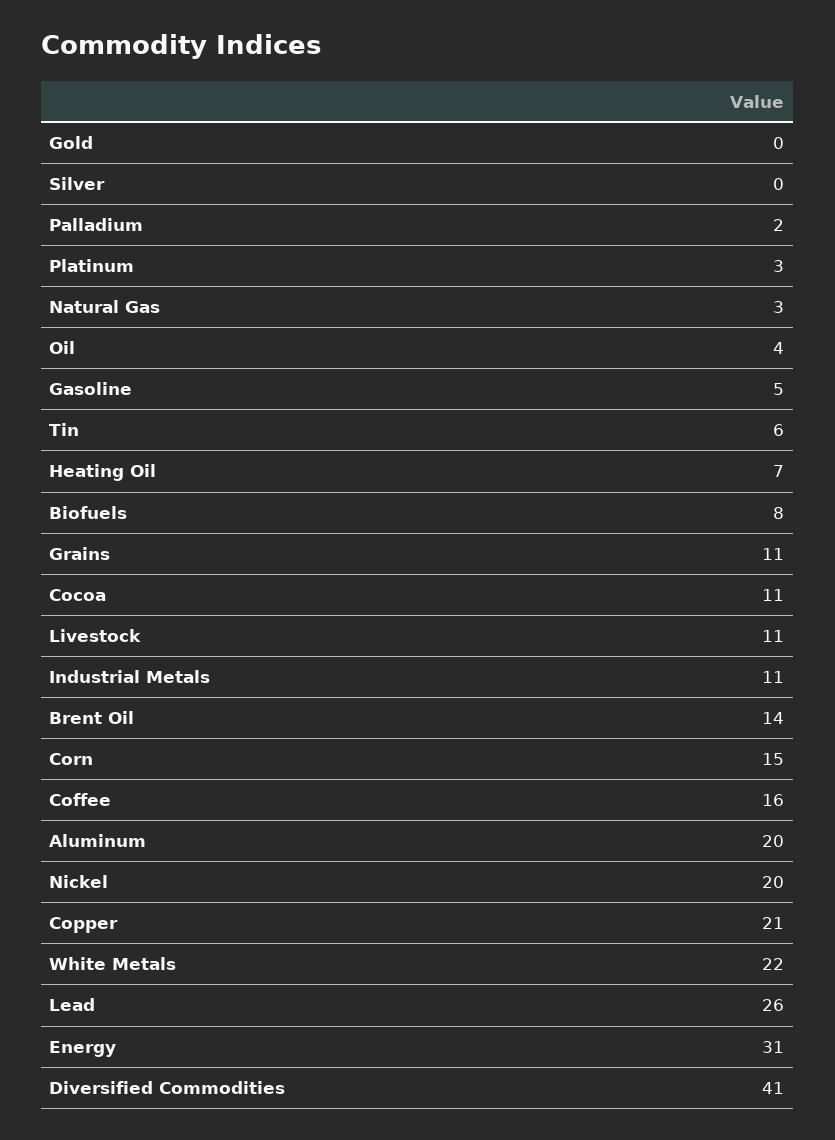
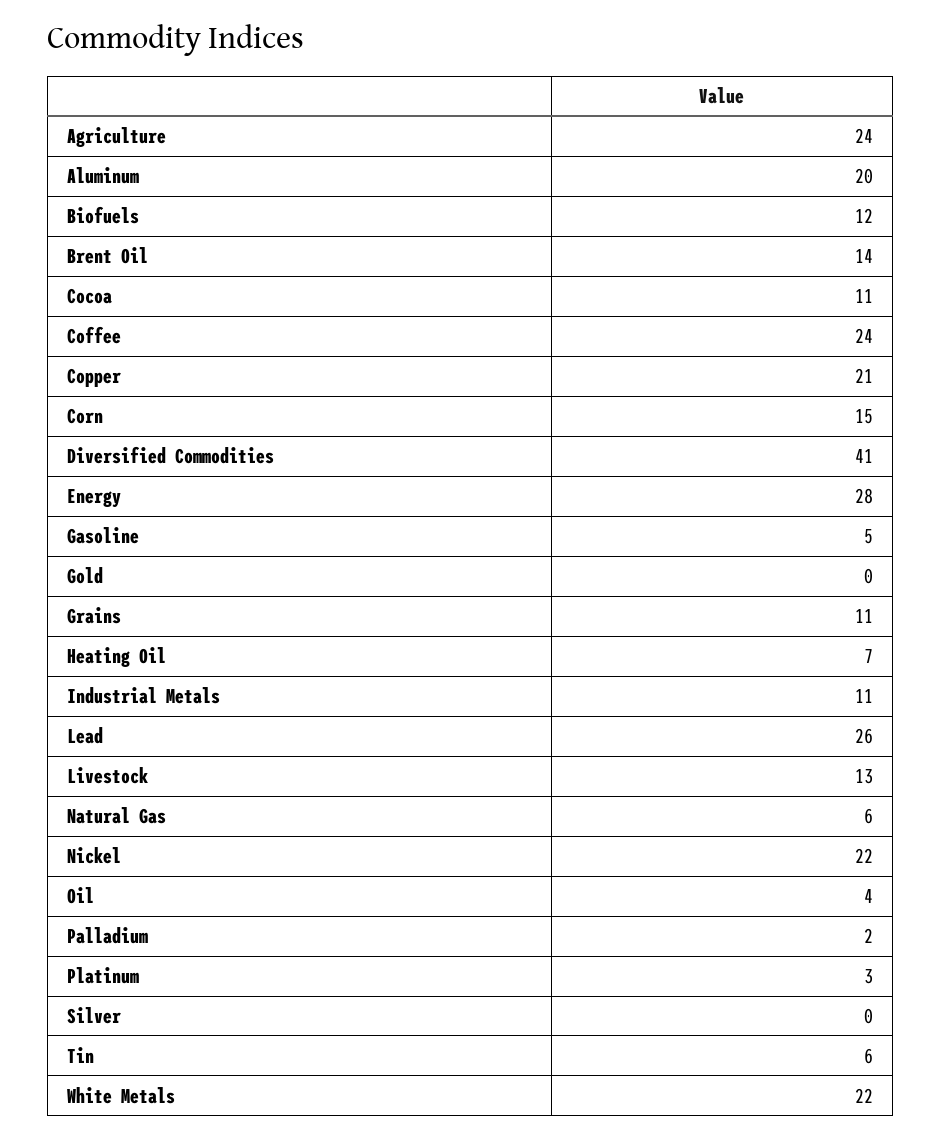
Natural Gas: 3 -> 6
Biofuels: 8 -> 12
Livestock: 11 -> 13
Coffee: 16 -> 24
Nickel: 20 -> 22
Energy: 31 -> 28
Agriculture: none -> 24

